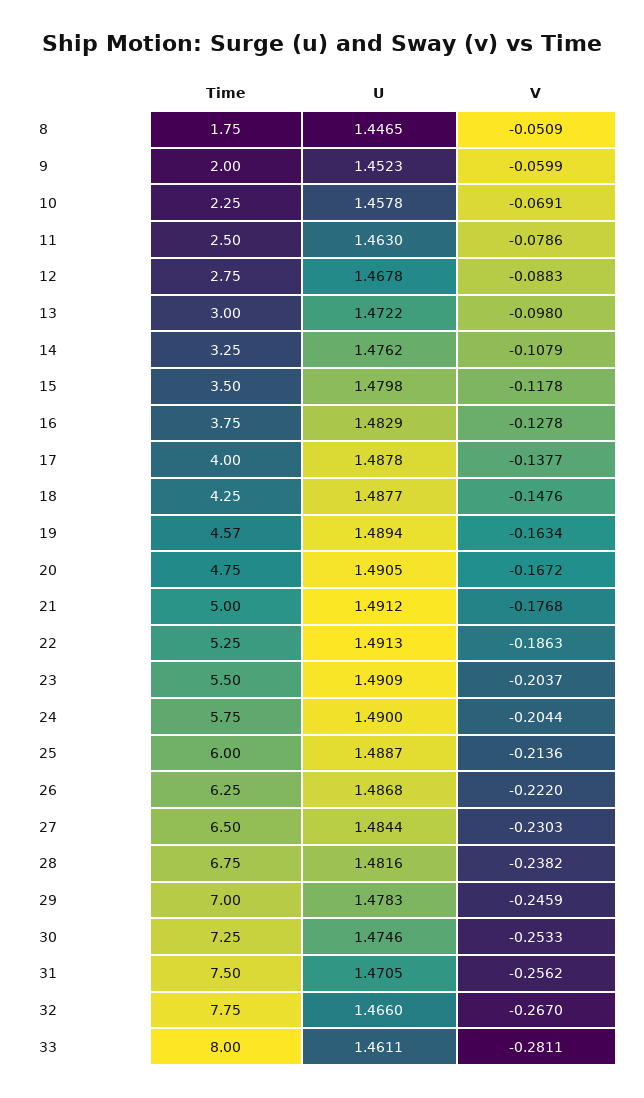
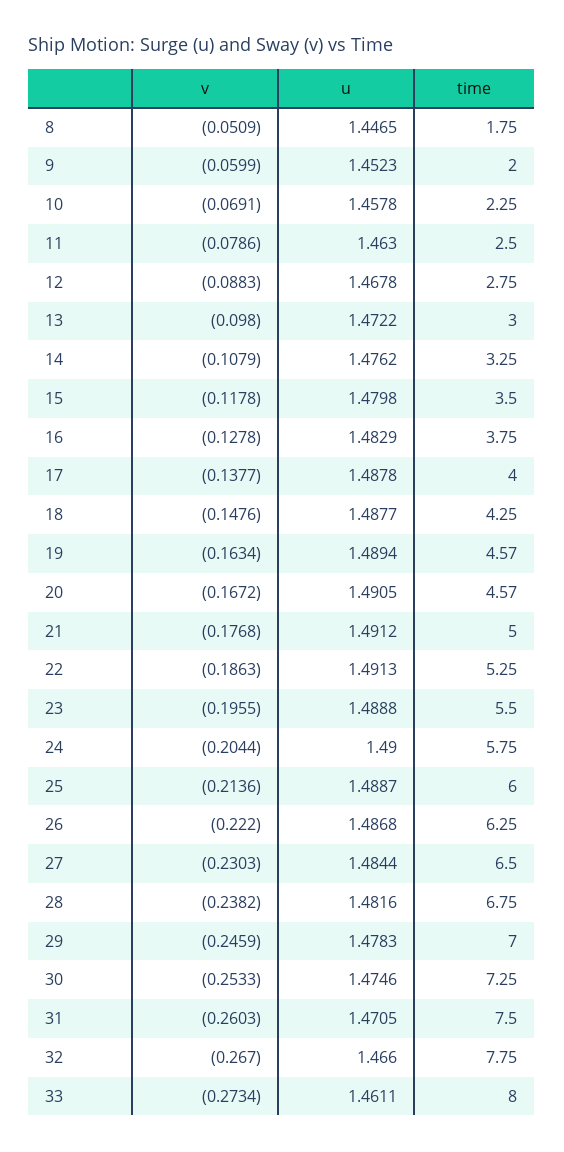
Time, 20: 4.75 -> 4.57
U, 23: 1.4909 -> 1.4888
V, 23: -0.2037 -> -0.1955
V, 31: -0.2562 -> -0.2603
V, 33: -0.2811 -> -0.2734

